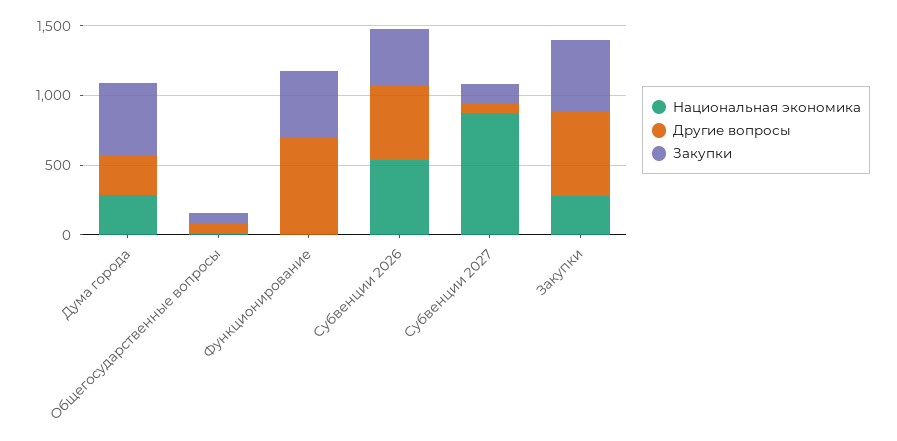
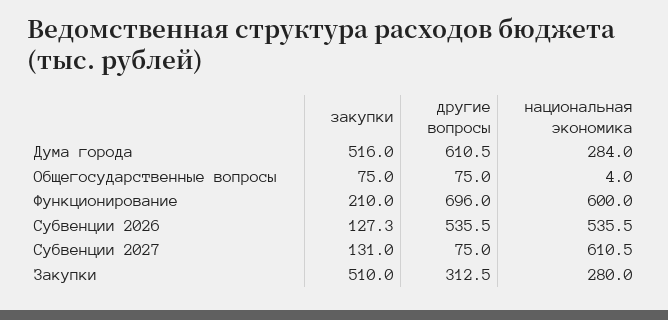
Другие вопросы, Дума города: 300 -> 610.5
Национальная экономика, Функционирование: 0 -> 600
Закупки, Функционирование: 500 -> 210
Закупки, Субвенции 2026: 400 -> 127.3
Национальная экономика, Субвенции 2027: 900 -> 610.5
Другие вопросы, Закупки: 600 -> 312.5

